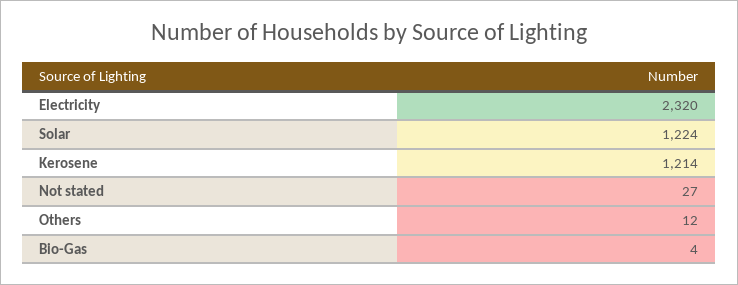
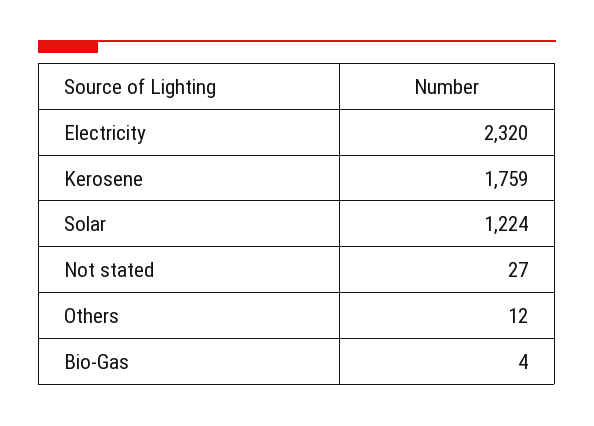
Kerosene: 1214 -> 1759

